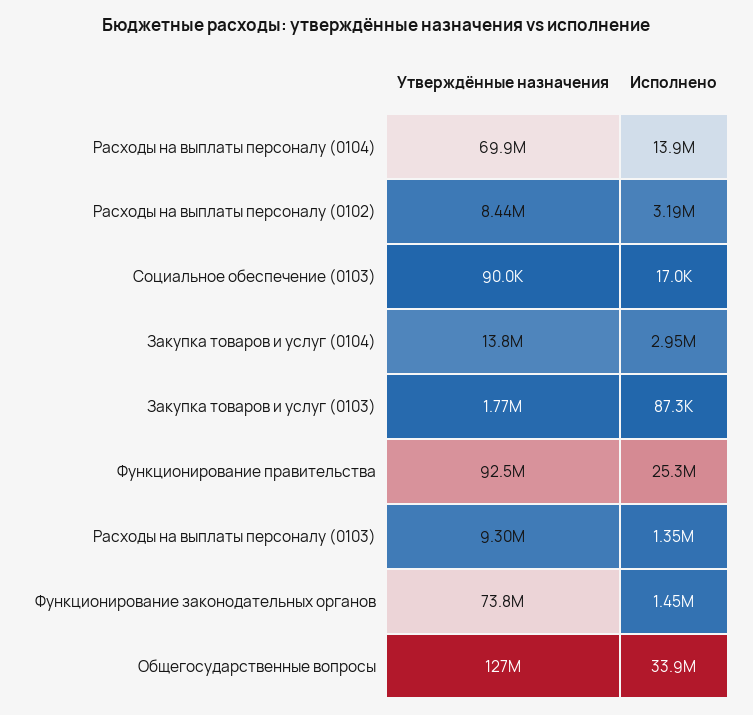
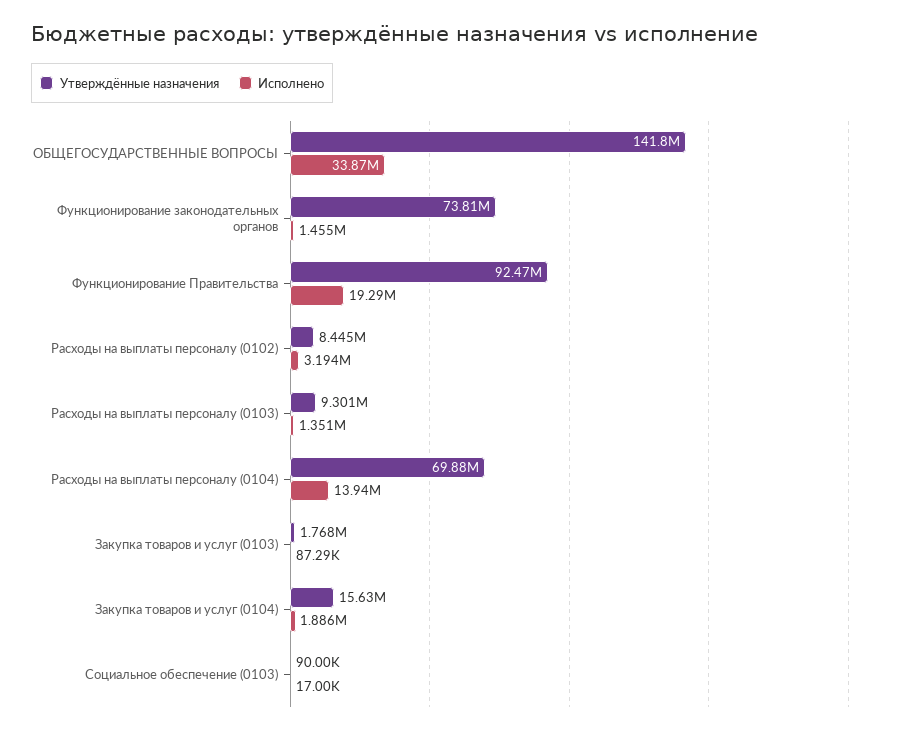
Утверждённые назначения, Закупка товаров и услуг (0104): 13800000 -> 15630000
Исполнено, Закупка товаров и услуг (0104): 2950000 -> 1886000
Исполнено, Функционирование правительства: 25300000 -> 19290000
Утверждённые назначения, Общегосударственные вопросы: 127000000 -> 141800000

